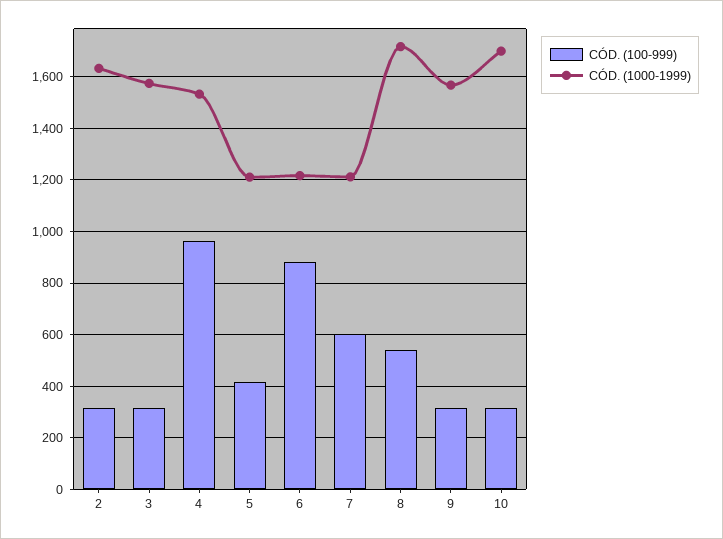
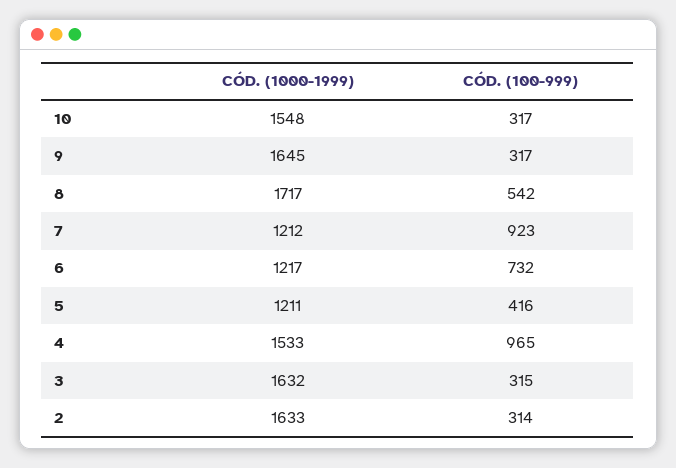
CÓD. (1000-1999), 3: 1575 -> 1632
CÓD. (100-999), 6: 875 -> 732
CÓD. (100-999), 7: 600 -> 923
CÓD. (1000-1999), 9: 1575 -> 1645
CÓD. (1000-1999), 10: 1700 -> 1548

